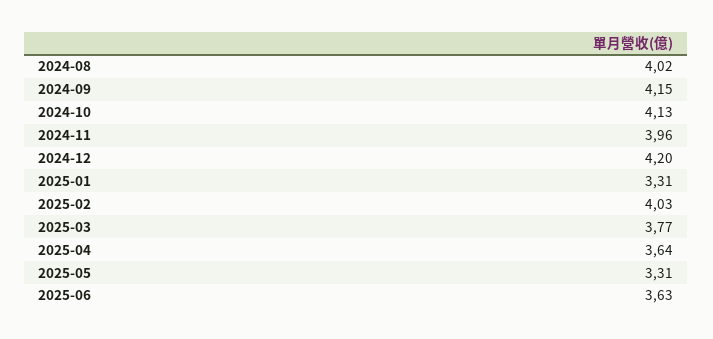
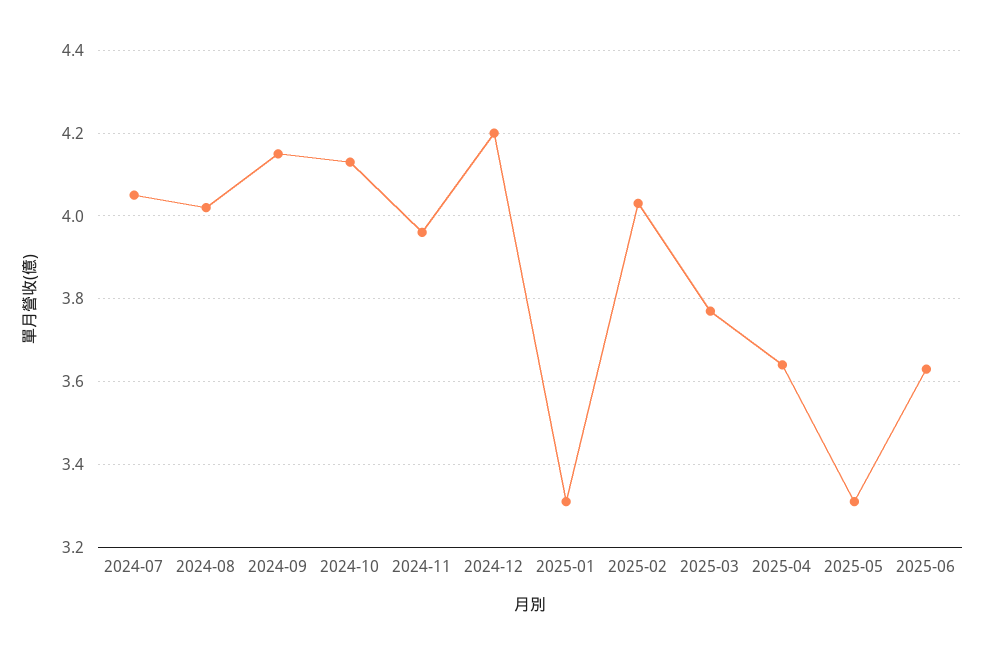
2024-07: none -> 4.05

